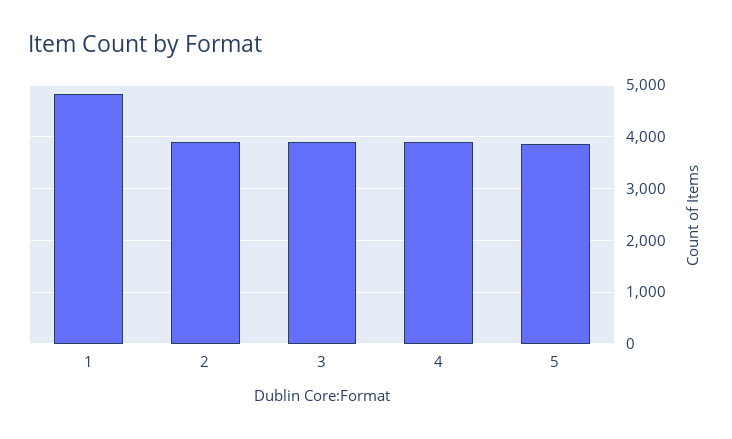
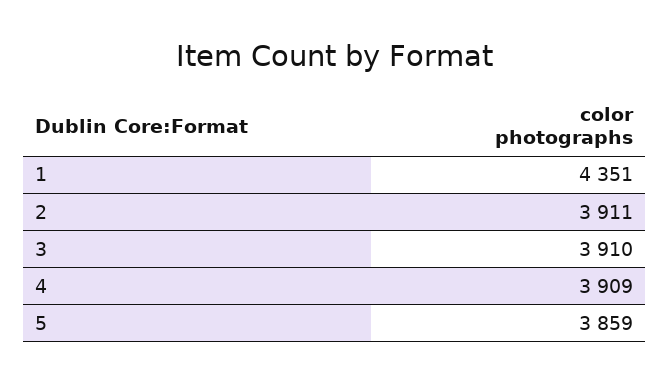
1: 4800 -> 4351

